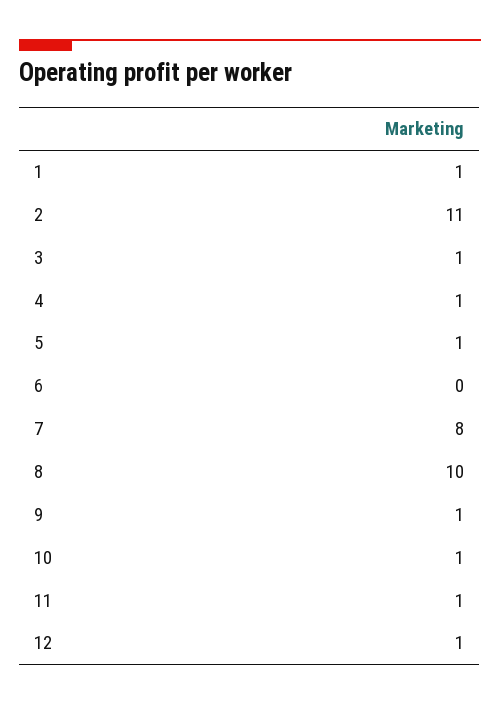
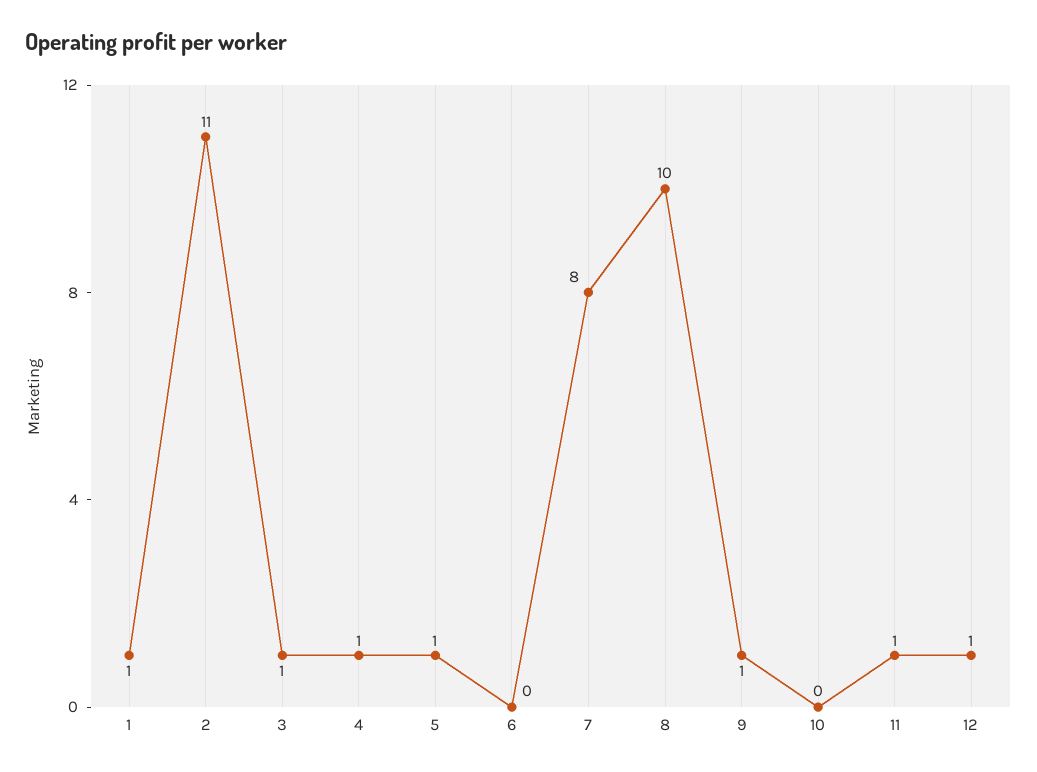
10: 1 -> 0

